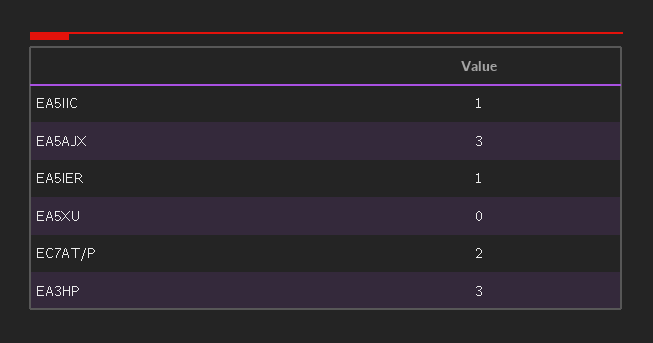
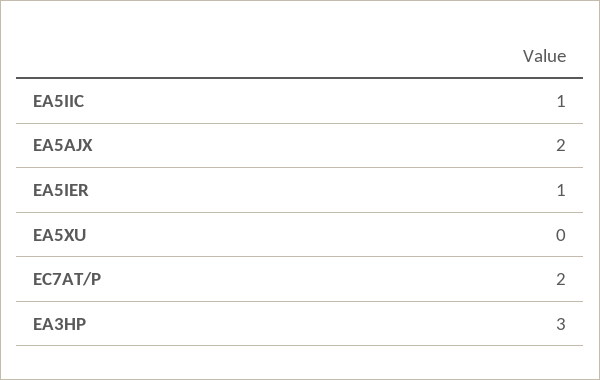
EA5AJX: 3 -> 2

